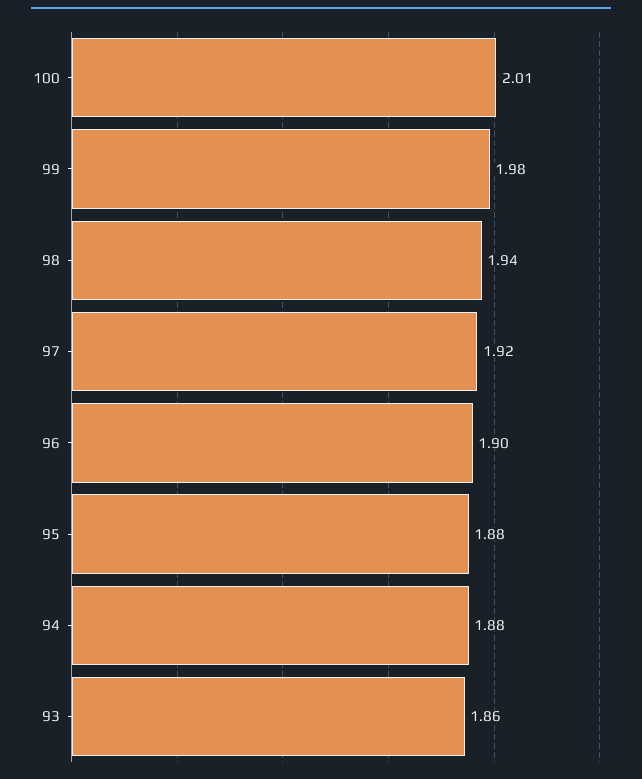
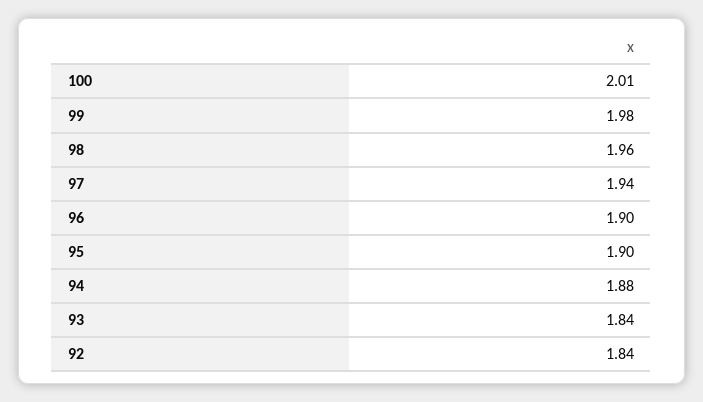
98: 1.94 -> 1.96
97: 1.92 -> 1.94
95: 1.88 -> 1.9
93: 1.86 -> 1.84
92: none -> 1.84

